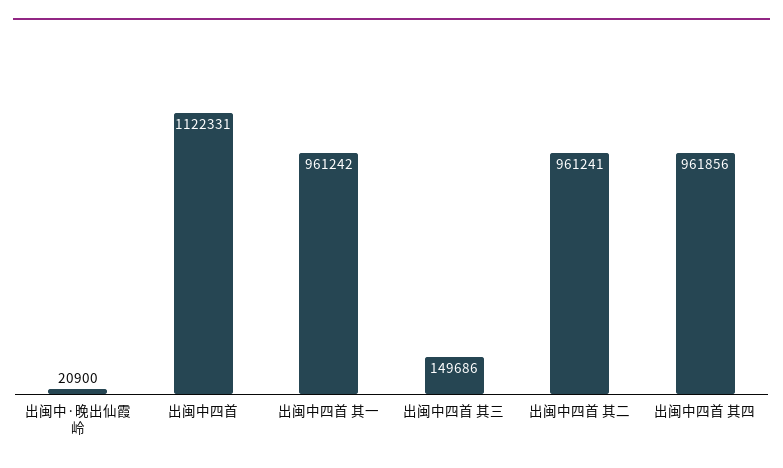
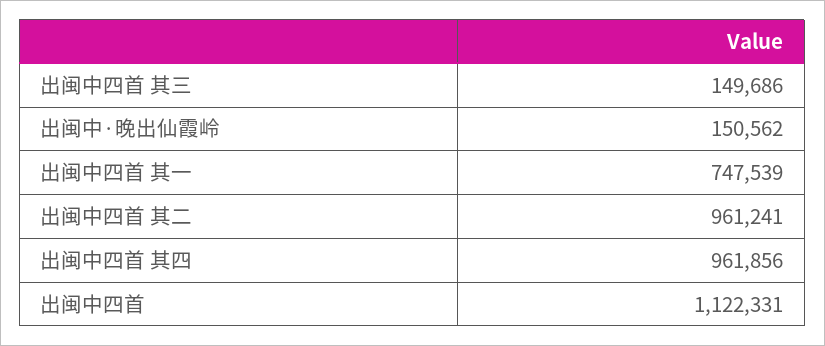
出闽中·晚出仙霞岭: 20900 -> 150562
出闽中四首 其一: 961242 -> 747539

